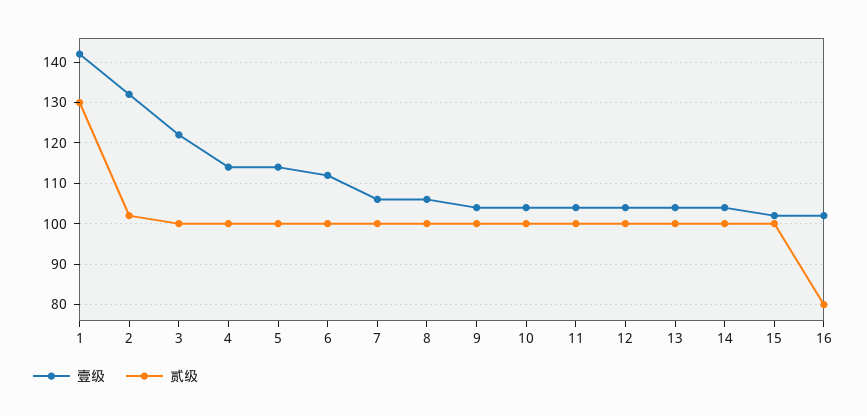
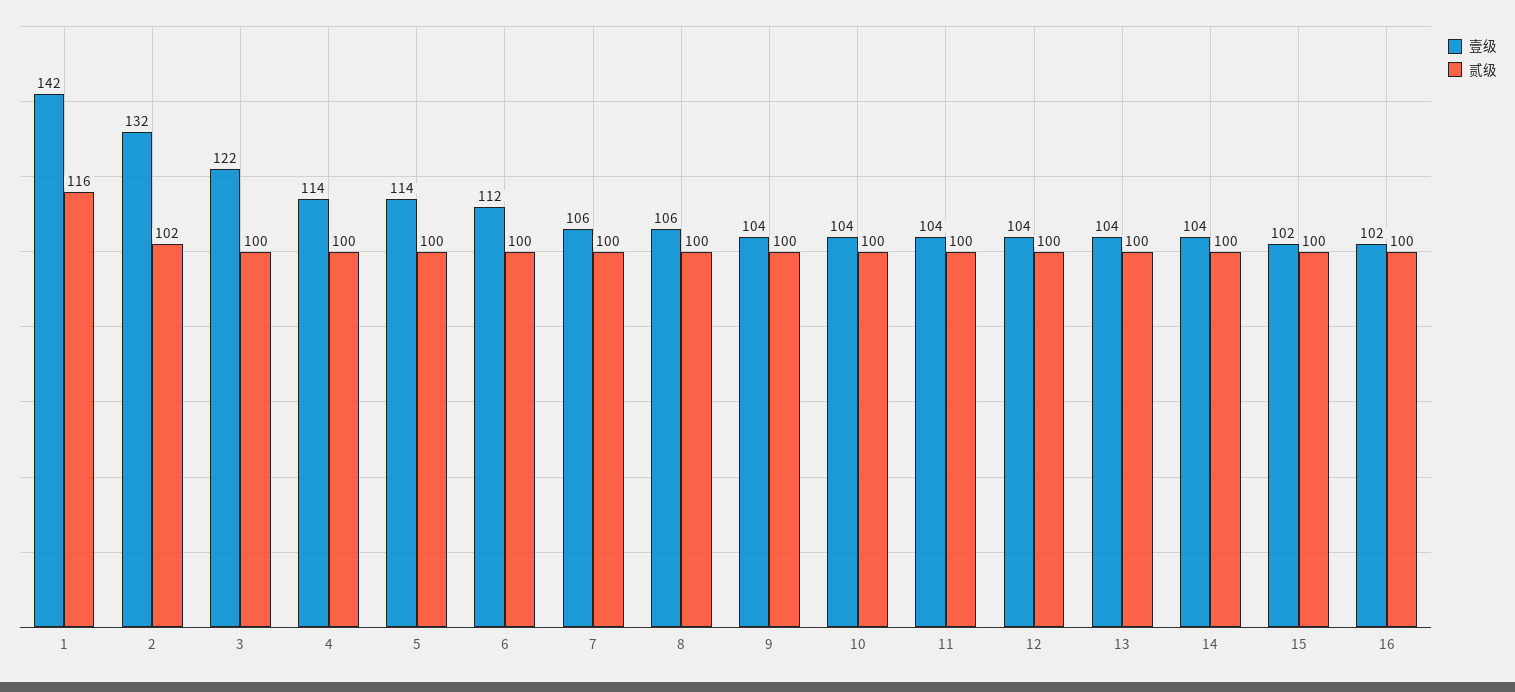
贰级, 1: 130 -> 116
贰级, 16: 80 -> 100

